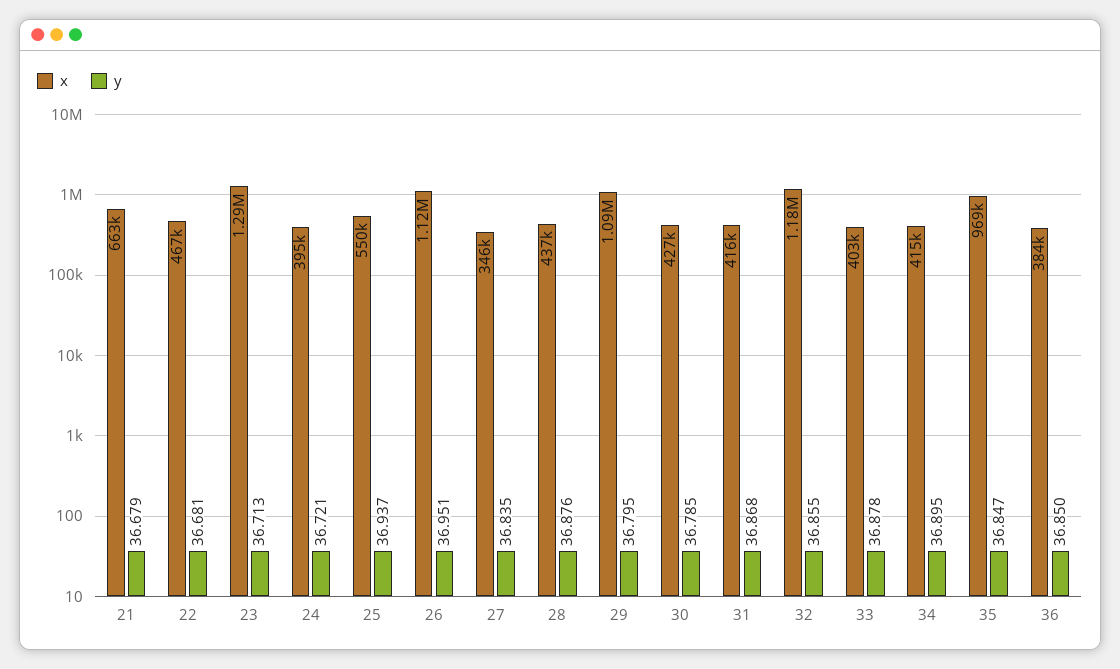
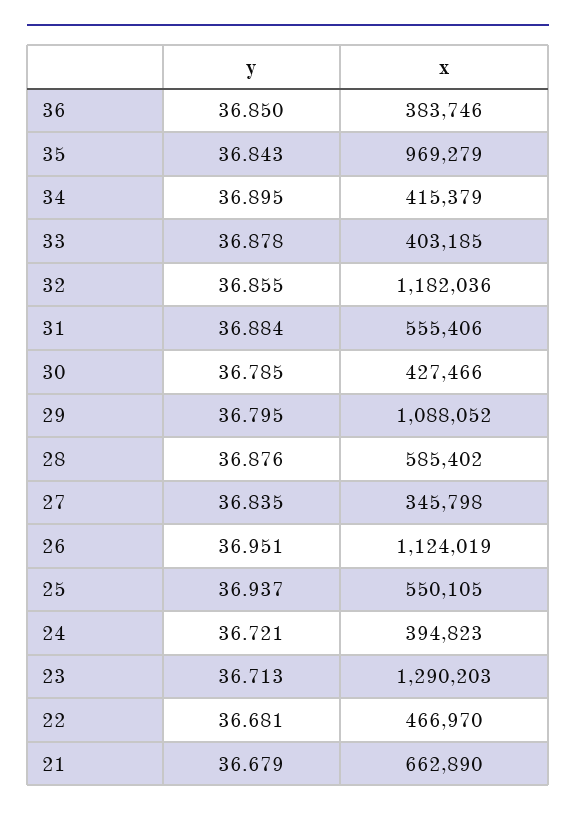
x, 28: 437000 -> 585402
x, 31: 416000 -> 555406
y, 31: 36.868 -> 36.884
y, 35: 36.847 -> 36.843

